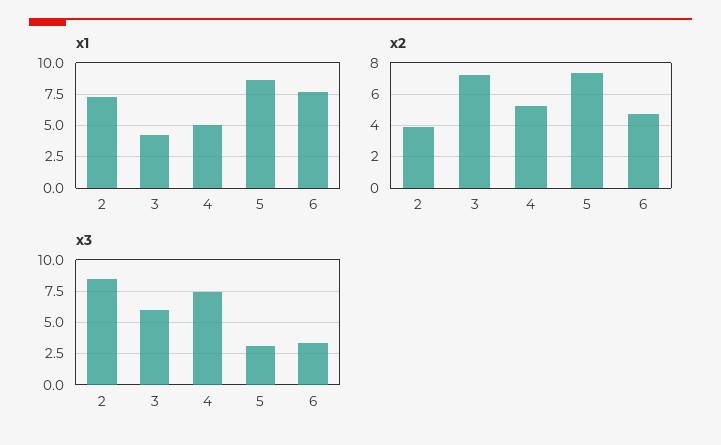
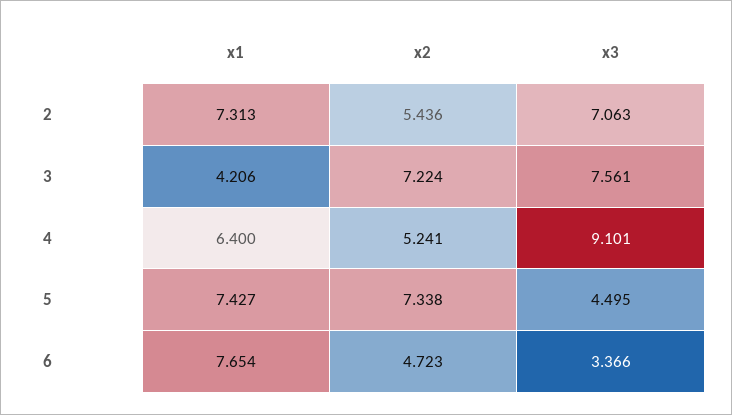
x1, 4: 5 -> 6.4
x1, 5: 8.5 -> 7.427
x2, 2: 4 -> 5.436
x3, 2: 8.5 -> 7.063
x3, 3: 6 -> 7.561
x3, 4: 7.5 -> 9.101
x3, 5: 3 -> 4.495

